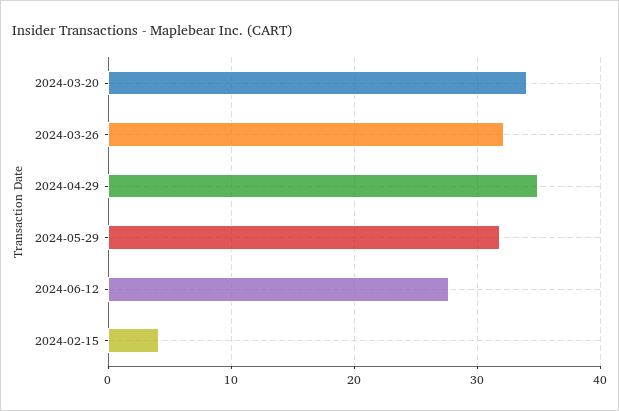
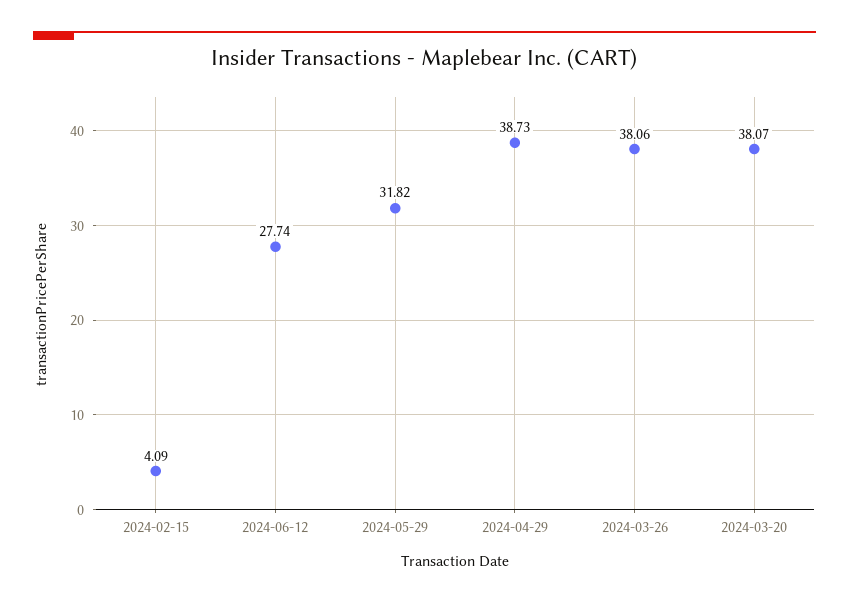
2024-03-20: 34 -> 38.07
2024-03-26: 32 -> 38.06
2024-04-29: 35 -> 38.73

